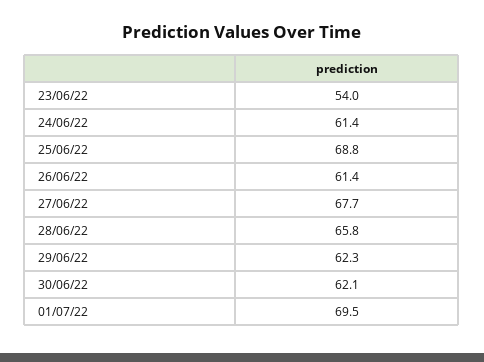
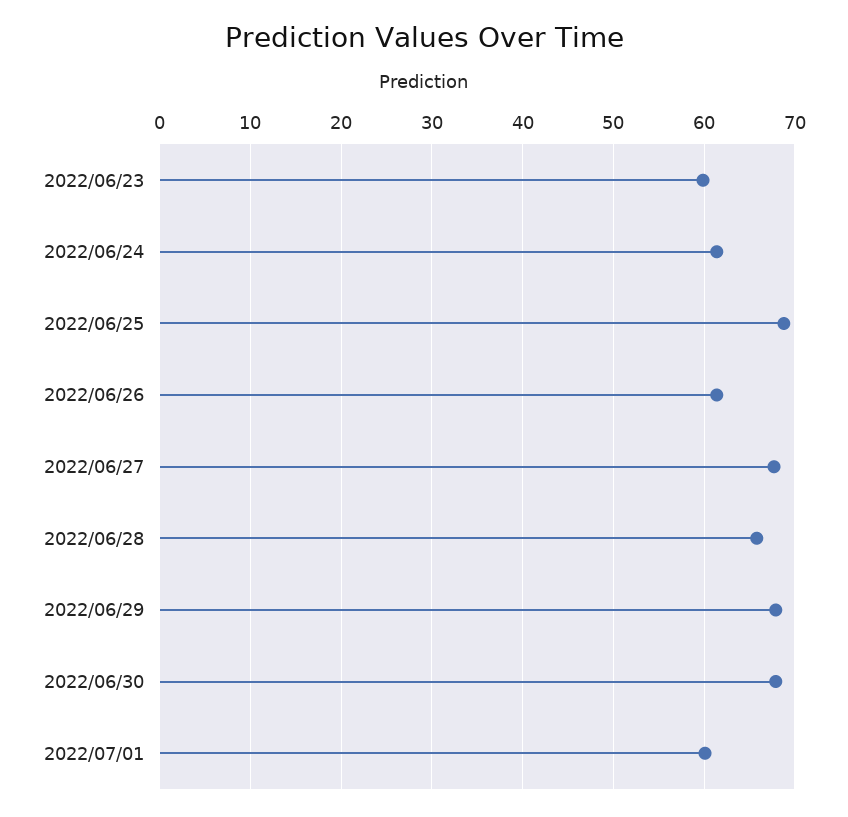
23/06/22: 54 -> 60
29/06/22: 62.3 -> 68
30/06/22: 62.1 -> 68
01/07/22: 69.5 -> 60

